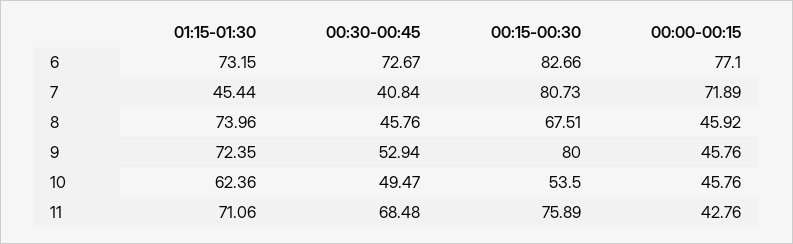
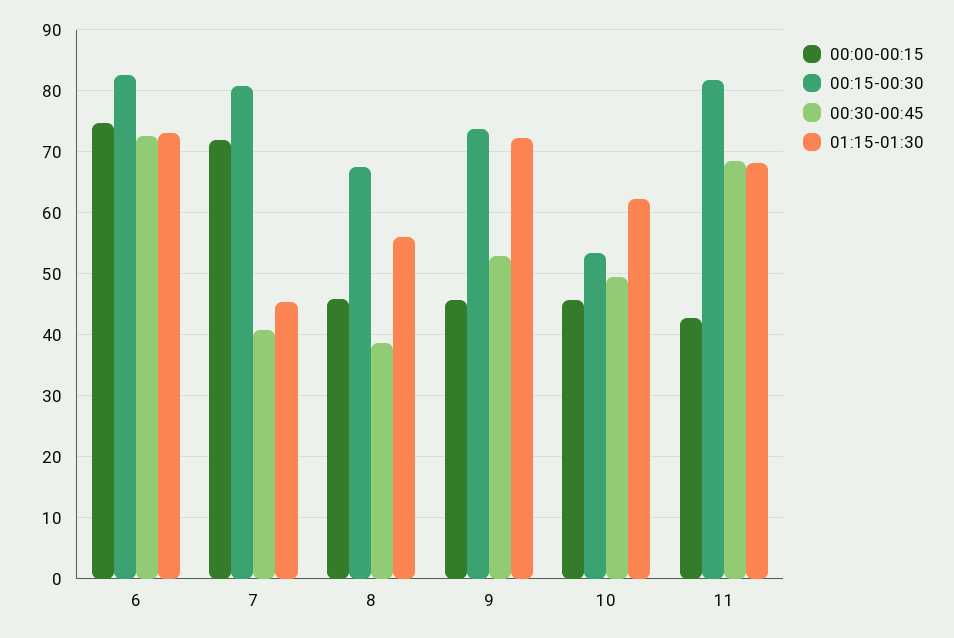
00:00-00:15, 6: 77.1 -> 75
01:15-01:30, 8: 73.96 -> 56
00:30-00:45, 8: 45.76 -> 39
00:15-00:30, 9: 80 -> 74
01:15-01:30, 11: 71.06 -> 68
00:15-00:30, 11: 75.89 -> 82

